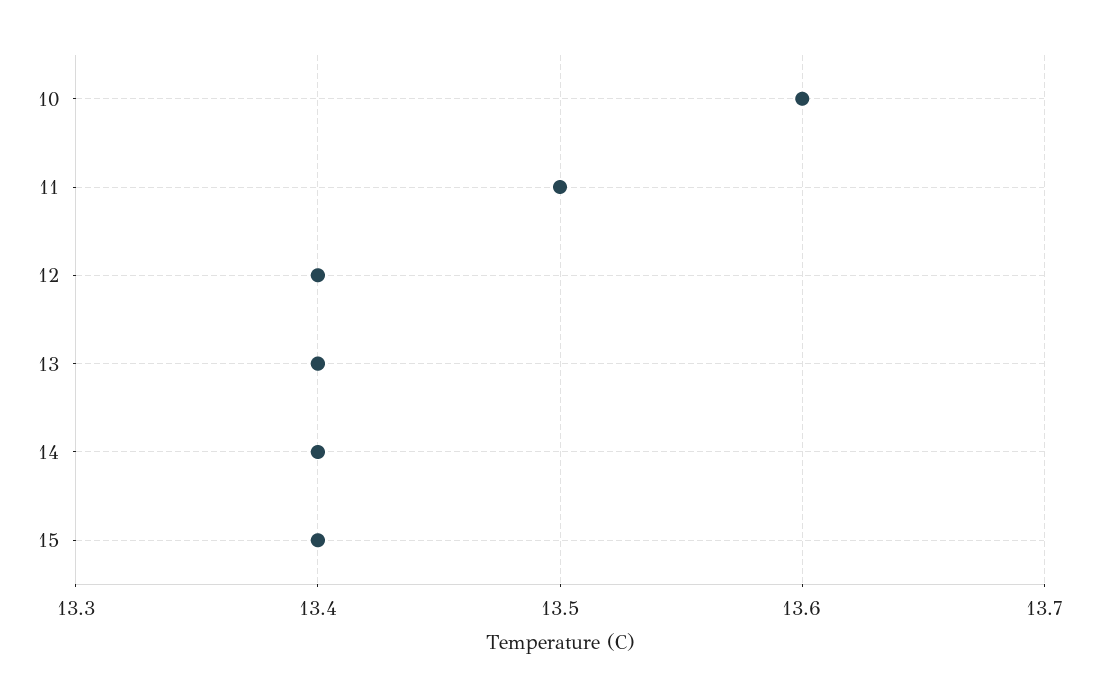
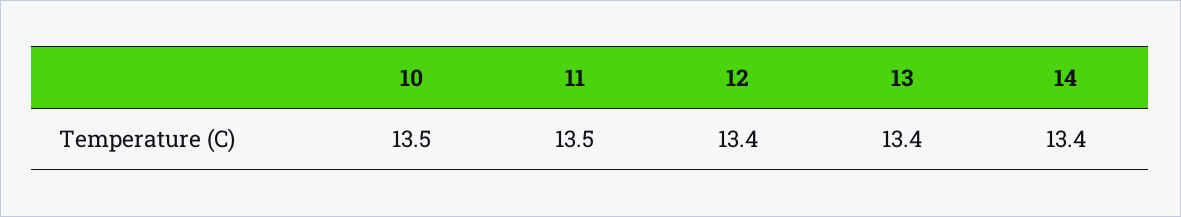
10: 13.6 -> 13.5
15: 13.4 -> none

